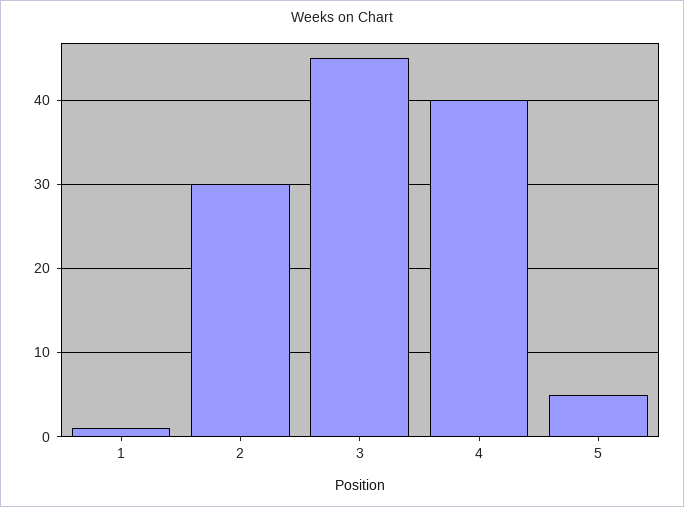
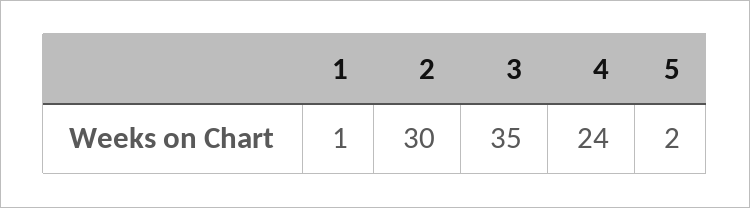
3: 45 -> 35
4: 40 -> 24
5: 5 -> 2

